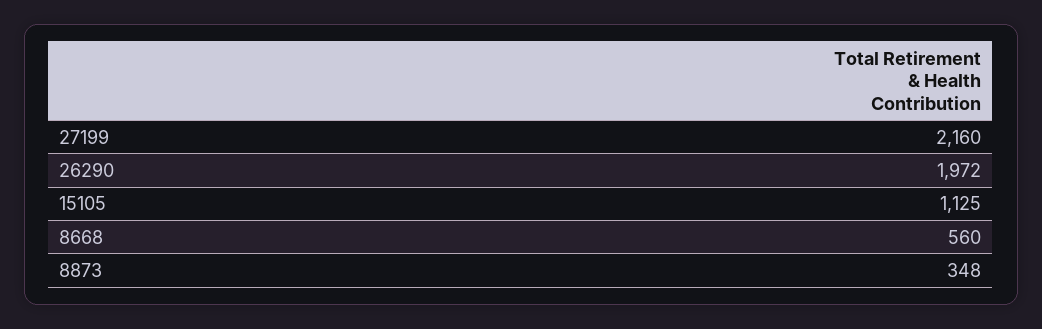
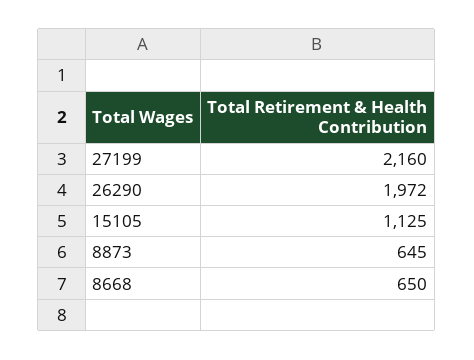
8668: 560 -> 650
8873: 348 -> 645

